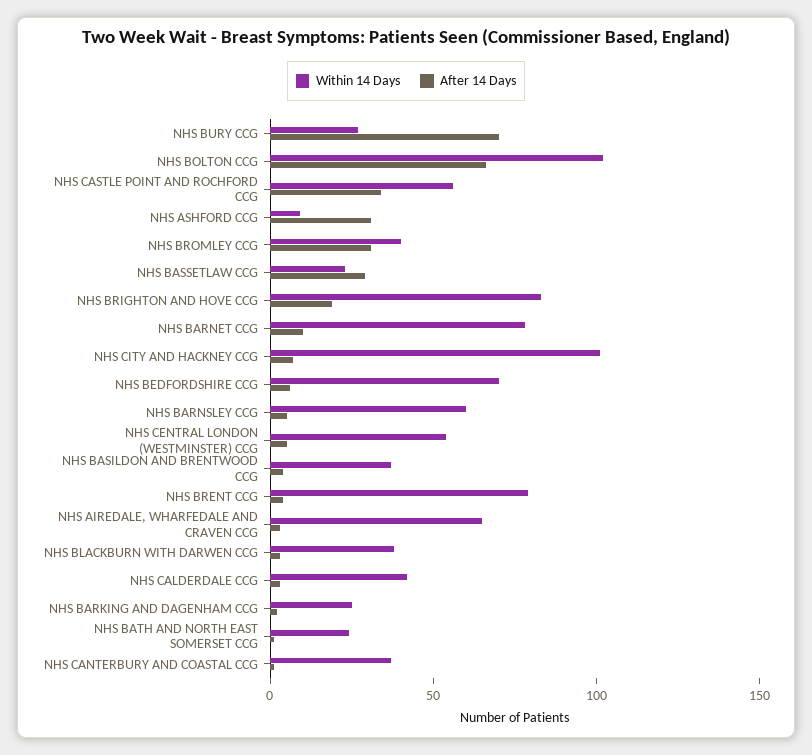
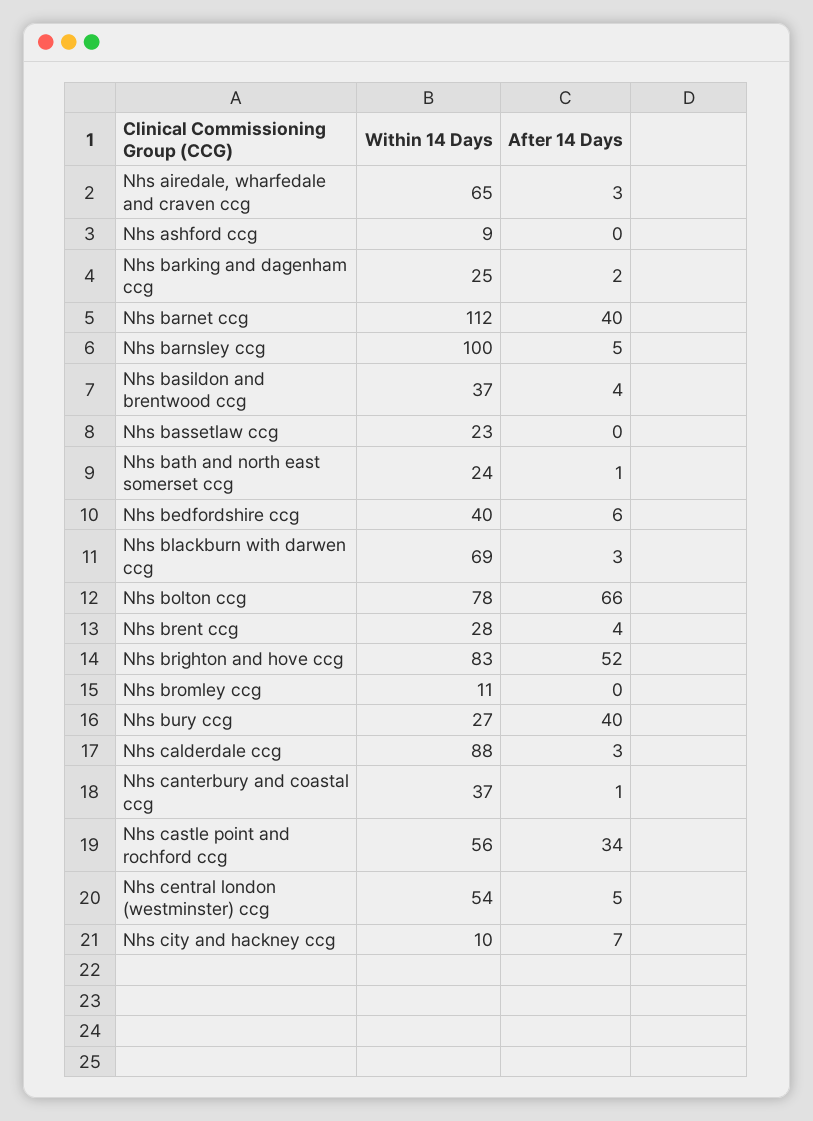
After 14 Days, NHS BURY CCG: 70 -> 40
Within 14 Days, NHS BOLTON CCG: 100 -> 78
After 14 Days, NHS ASHFORD CCG: 30 -> 0
Within 14 Days, NHS BROMLEY CCG: 40 -> 11
After 14 Days, NHS BROMLEY CCG: 30 -> 0
After 14 Days, NHS BASSETLAW CCG: 30 -> 0
After 14 Days, NHS BRIGHTON AND HOVE CCG: 20 -> 52
Within 14 Days, NHS BARNET CCG: 80 -> 112
After 14 Days, NHS BARNET CCG: 10 -> 40
Within 14 Days, NHS CITY AND HACKNEY CCG: 100 -> 10
Within 14 Days, NHS BEDFORDSHIRE CCG: 70 -> 40
Within 14 Days, NHS BARNSLEY CCG: 60 -> 100
Within 14 Days, NHS BRENT CCG: 80 -> 28
Within 14 Days, NHS BLACKBURN WITH DARWEN CCG: 40 -> 69
Within 14 Days, NHS CALDERDALE CCG: 40 -> 88

